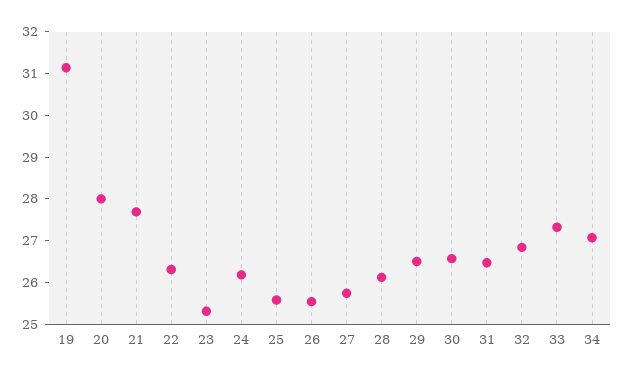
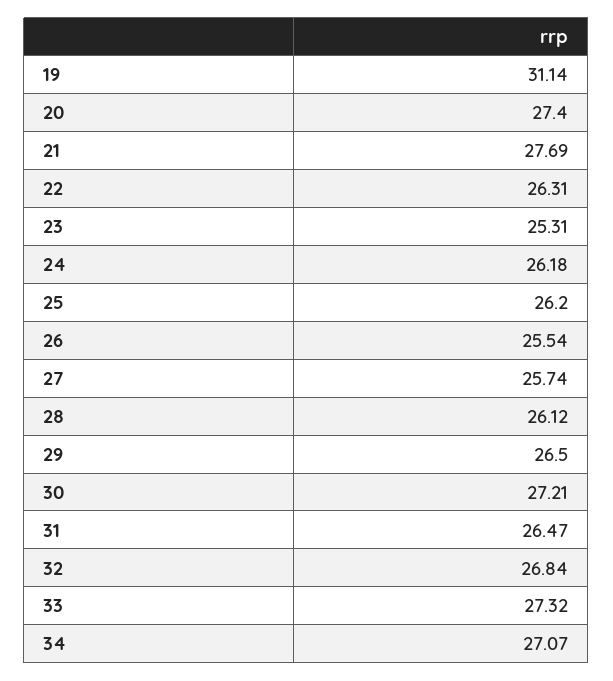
20: 28 -> 27.4
25: 25.6 -> 26.2
30: 26.6 -> 27.21

